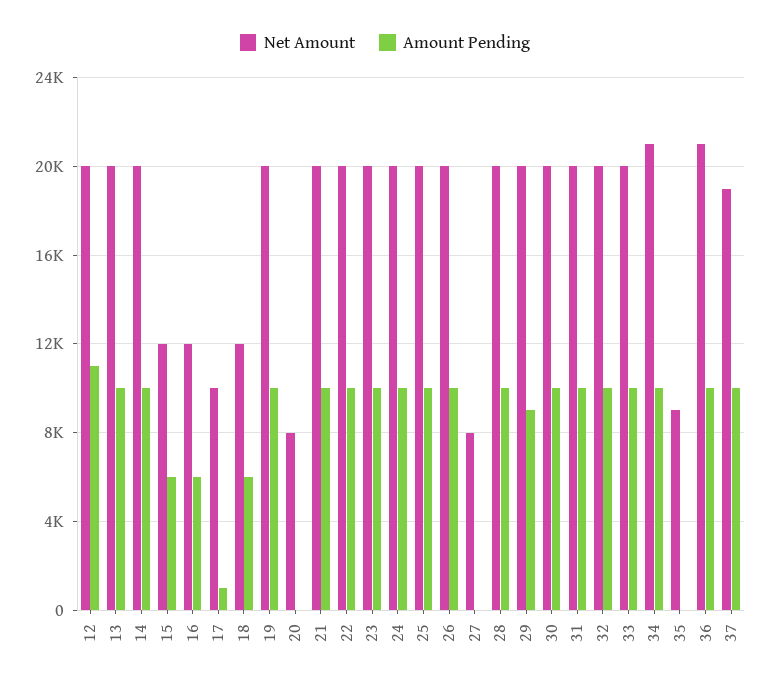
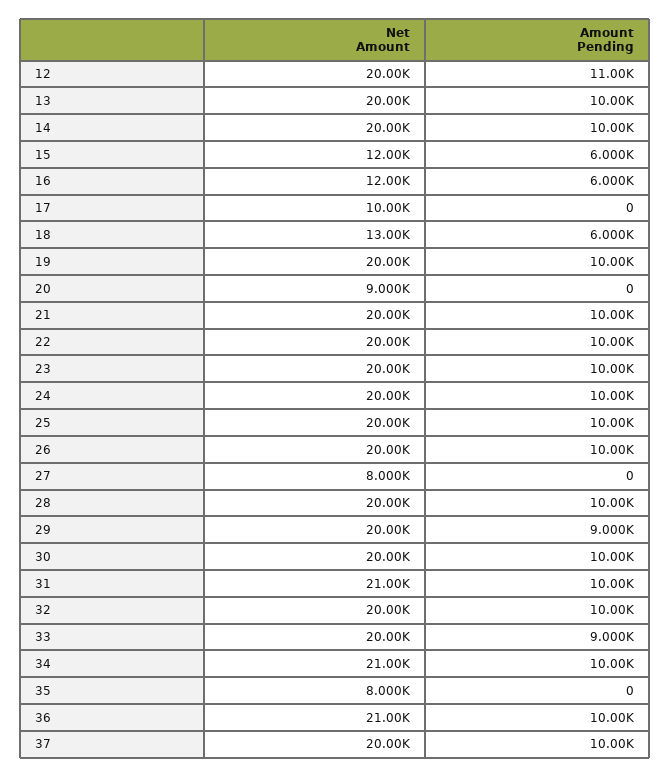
Amount Pending, 17: 1000 -> 0
Net Amount, 18: 12000 -> 13000
Net Amount, 20: 8000 -> 9000
Net Amount, 31: 20000 -> 21000
Amount Pending, 33: 10000 -> 9000
Net Amount, 35: 9000 -> 8000
Net Amount, 37: 19000 -> 20000

